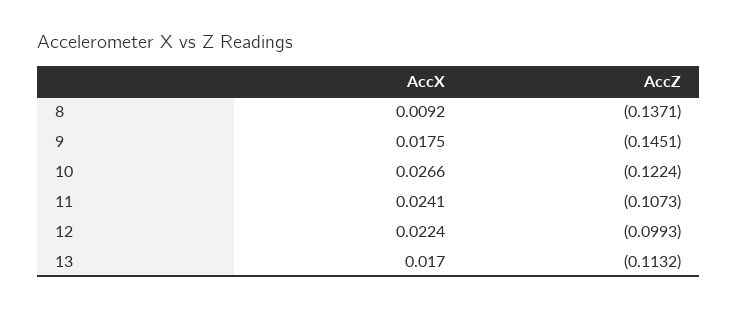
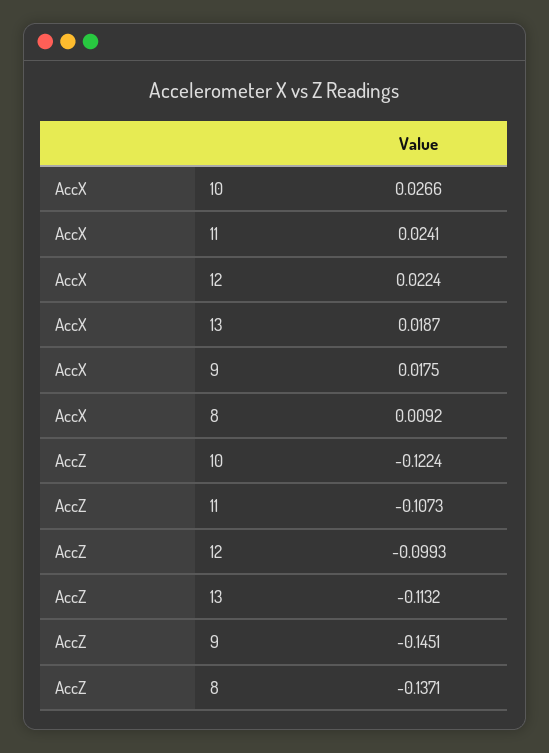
AccX, 13: 0.017 -> 0.0187

